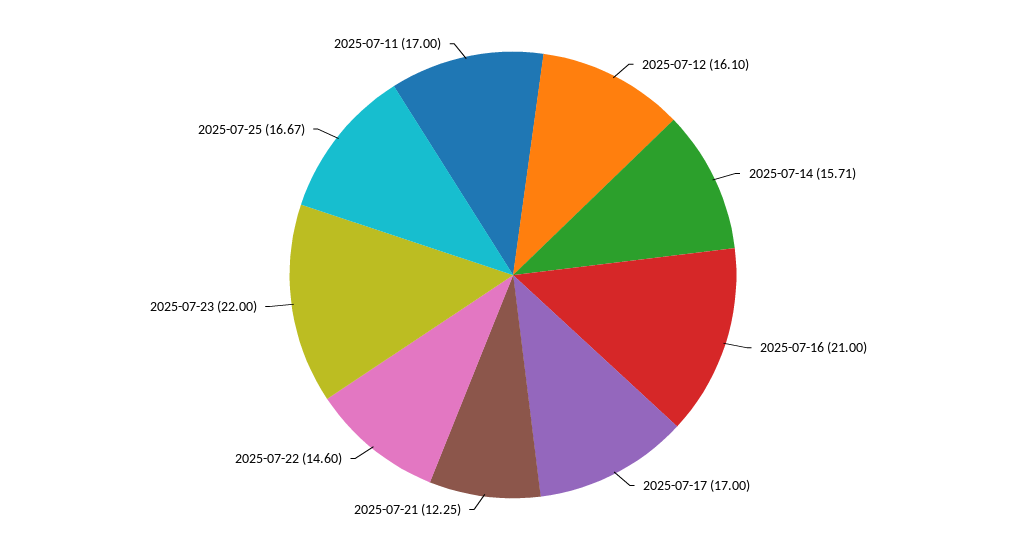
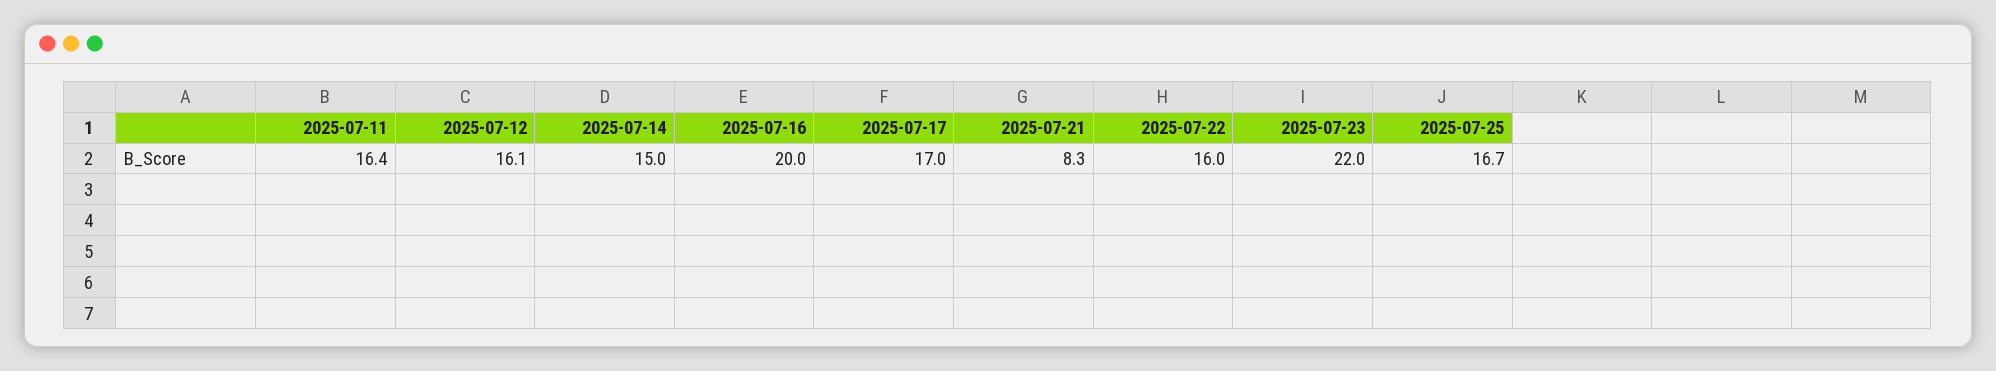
2025-07-14: 15.71 -> 15
2025-07-16: 21 -> 20
2025-07-21: 12.25 -> 8.3
2025-07-22: 14.6 -> 16
2025-07-11: 17 -> 16.4

